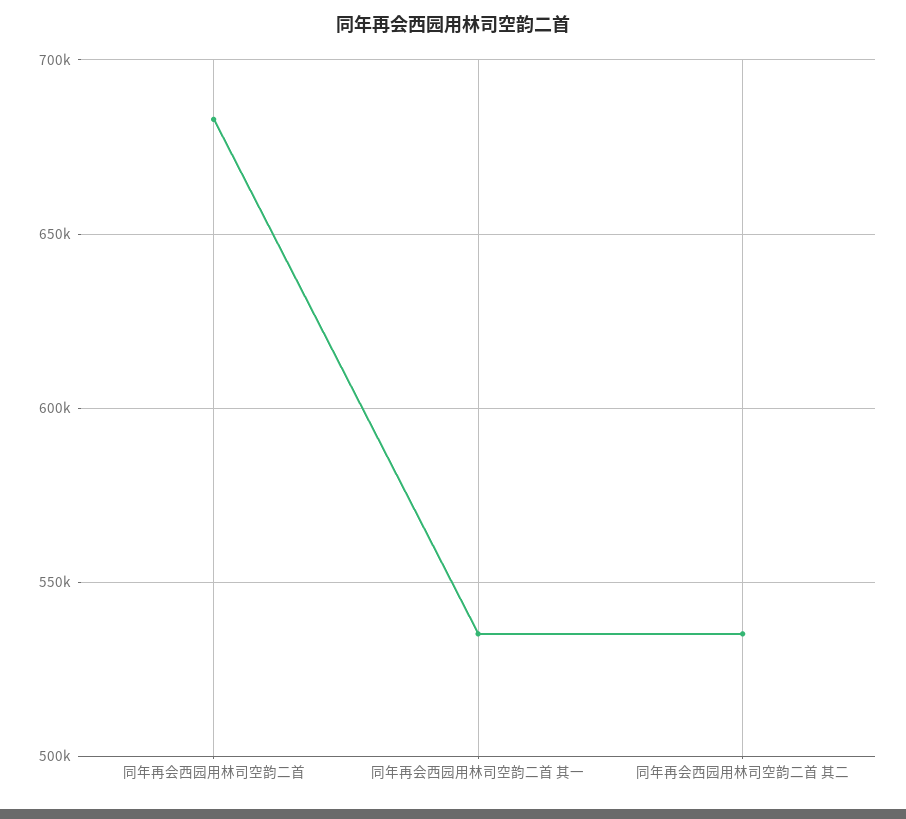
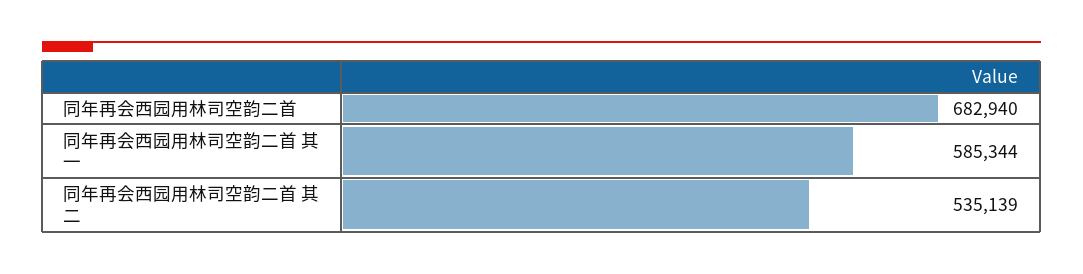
同年再会西园用林司空韵二首 其一: 535000 -> 585344

